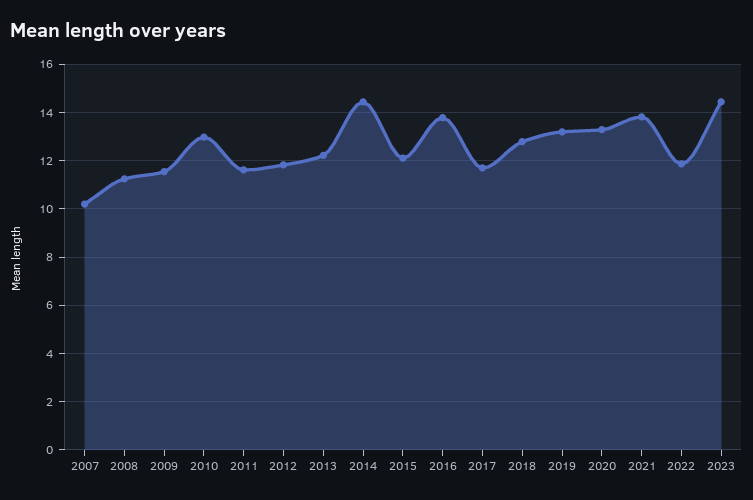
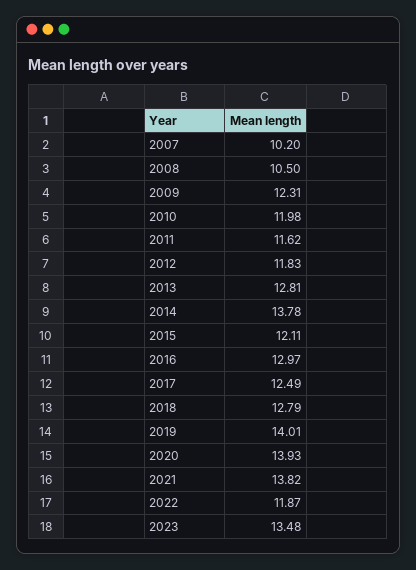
2008: 11.25 -> 10.5
2009: 11.5 -> 12.31
2010: 13 -> 11.98
2013: 12.25 -> 12.81
2014: 14.5 -> 13.78
2016: 13.75 -> 12.97
2017: 11.75 -> 12.49
2019: 13.25 -> 14.01
2020: 13.25 -> 13.93
2023: 14.5 -> 13.48

